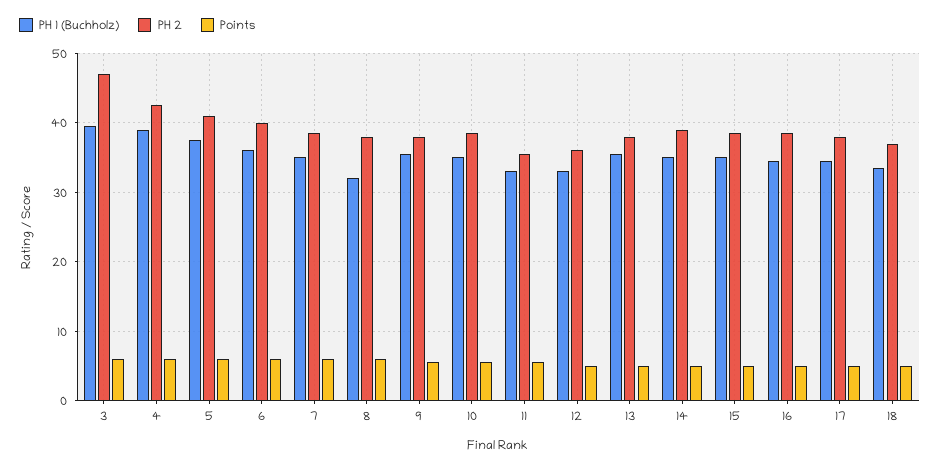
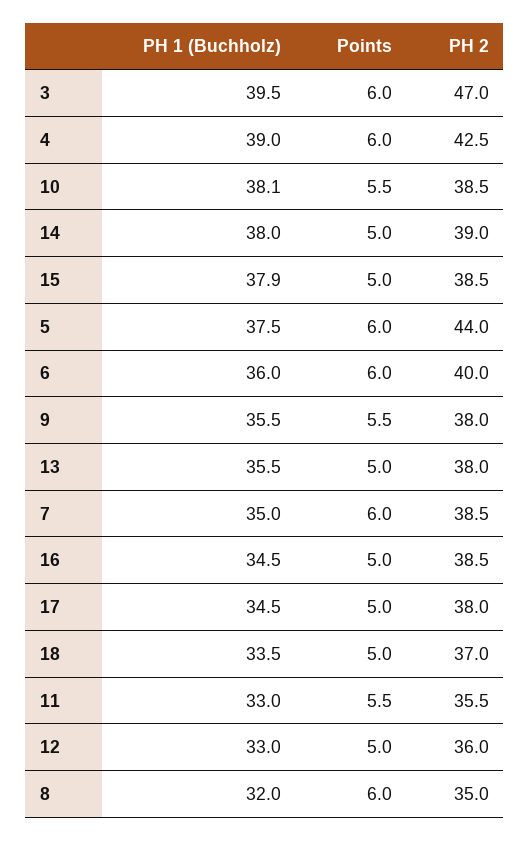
PH 2, 5: 41 -> 44
PH 2, 8: 38 -> 35
PH 1 (Buchholz), 10: 35 -> 38.1
PH 1 (Buchholz), 14: 35 -> 38
PH 1 (Buchholz), 15: 35 -> 37.9

